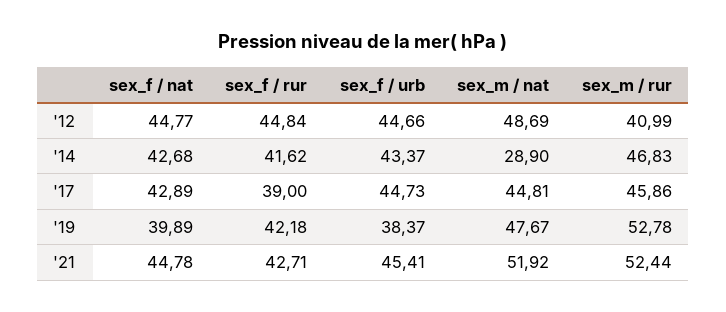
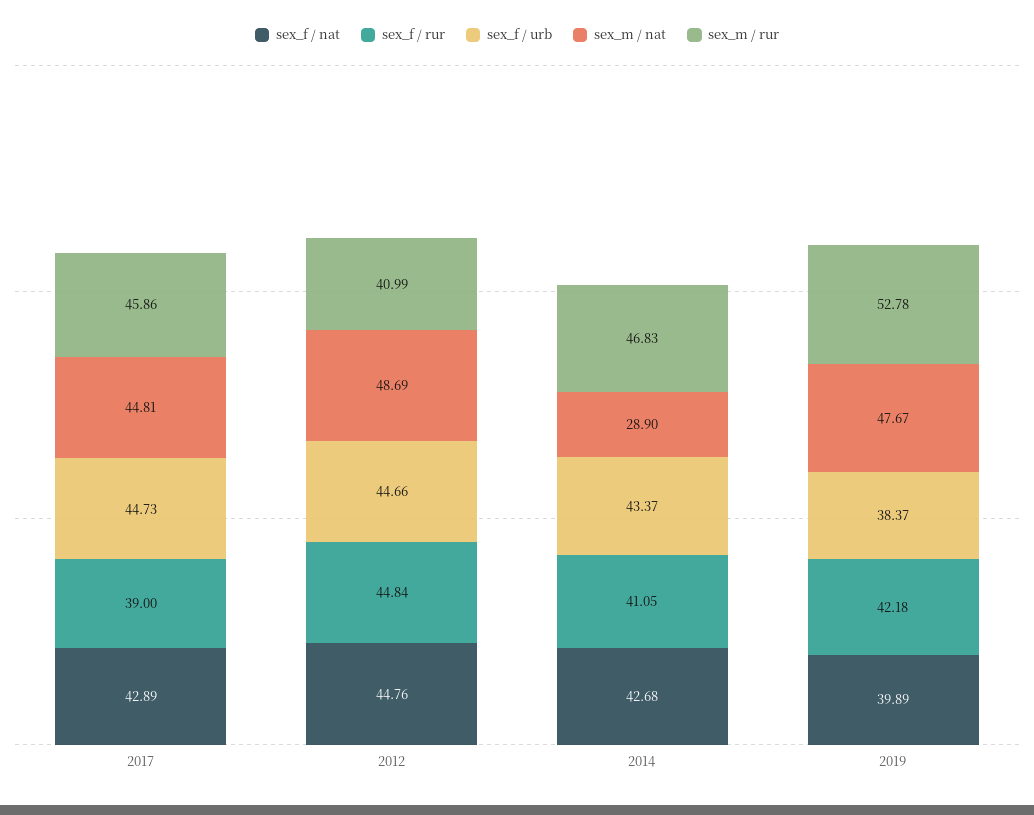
sex_f / nat, '12: 44.77 -> 44.76
sex_f / rur, '14: 41.62 -> 41.05
sex_f / nat, '21: 44.78 -> none
sex_f / rur, '21: 42.71 -> none
sex_f / urb, '21: 45.41 -> none
sex_m / nat, '21: 51.92 -> none
sex_m / rur, '21: 52.44 -> none

